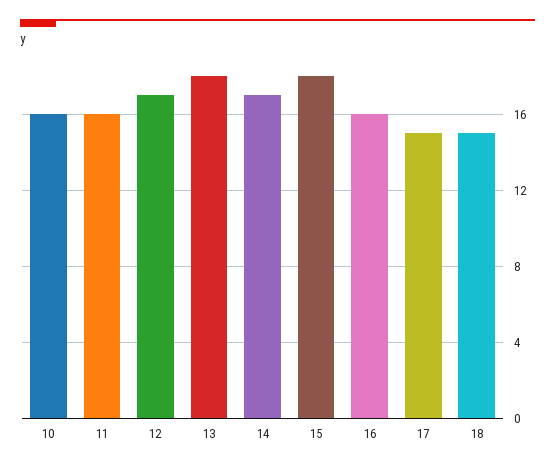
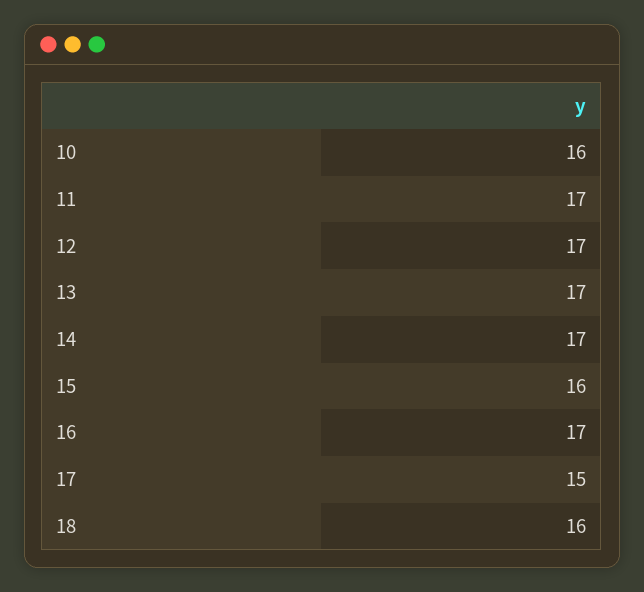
11: 16 -> 17
13: 18 -> 17
15: 18 -> 16
16: 16 -> 17
18: 15 -> 16

